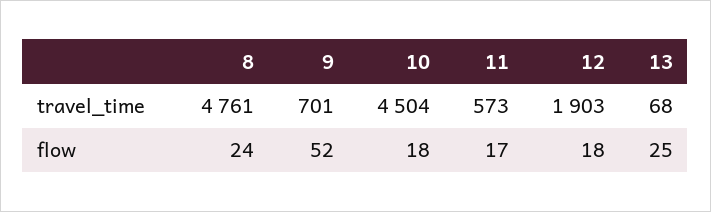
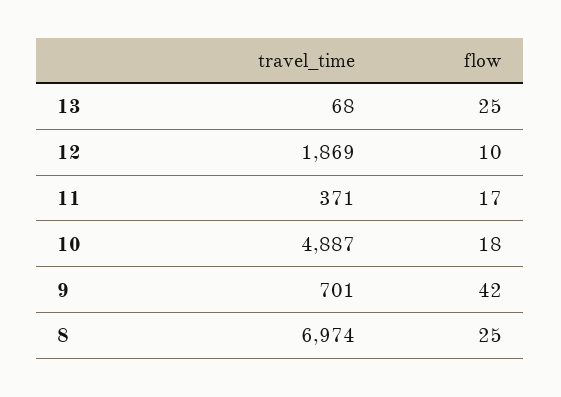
8, travel_time: 4761 -> 6974
10, travel_time: 4504 -> 4887
11, travel_time: 573 -> 371
12, travel_time: 1903 -> 1869
8, flow: 24 -> 25
9, flow: 52 -> 42
12, flow: 18 -> 10

